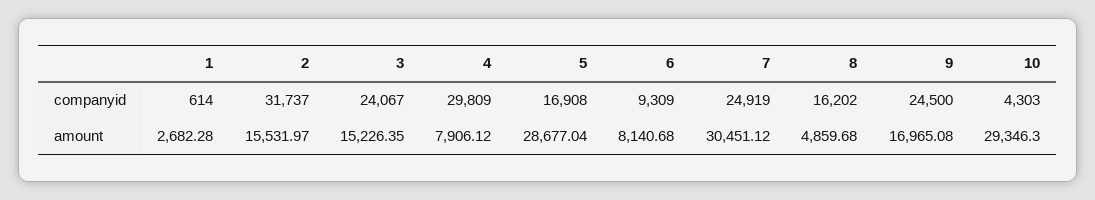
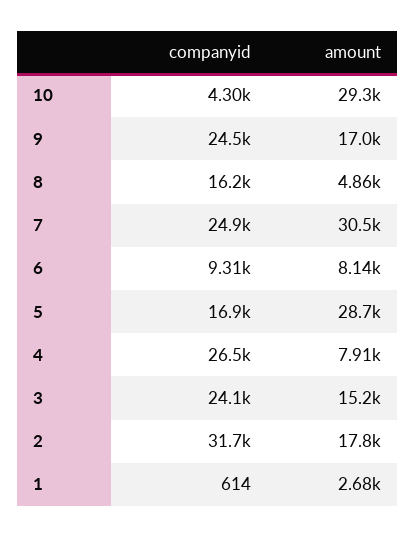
4, companyid: 29809 -> 26500
2, amount: 15531.97 -> 17800

